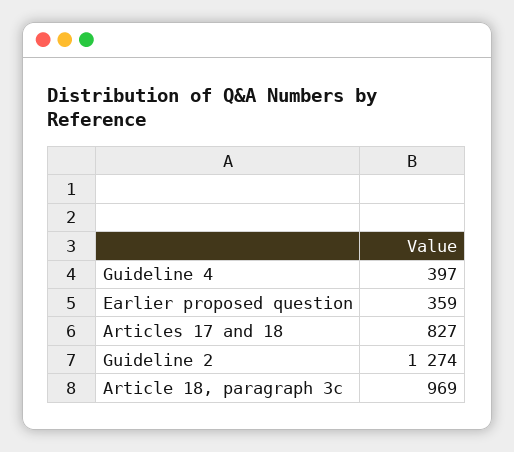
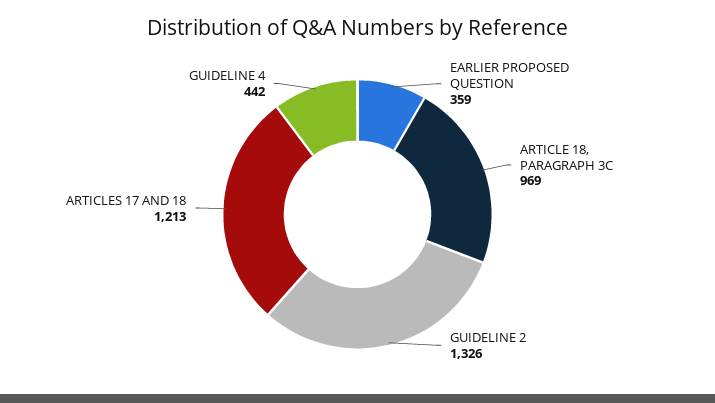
Guideline 4: 397 -> 442
Articles 17 and 18: 827 -> 1213
Guideline 2: 1274 -> 1326

